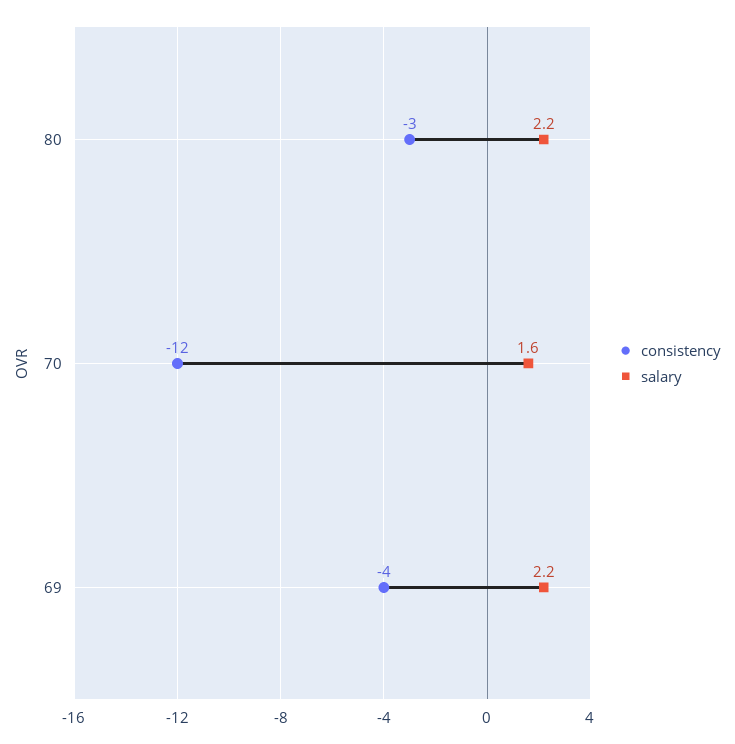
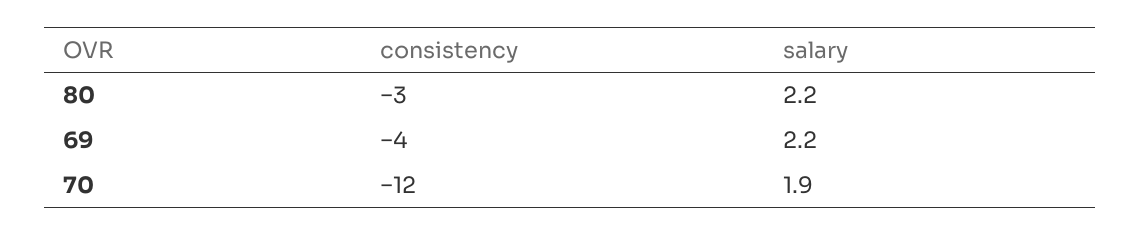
salary, 70: 1.6 -> 1.9

